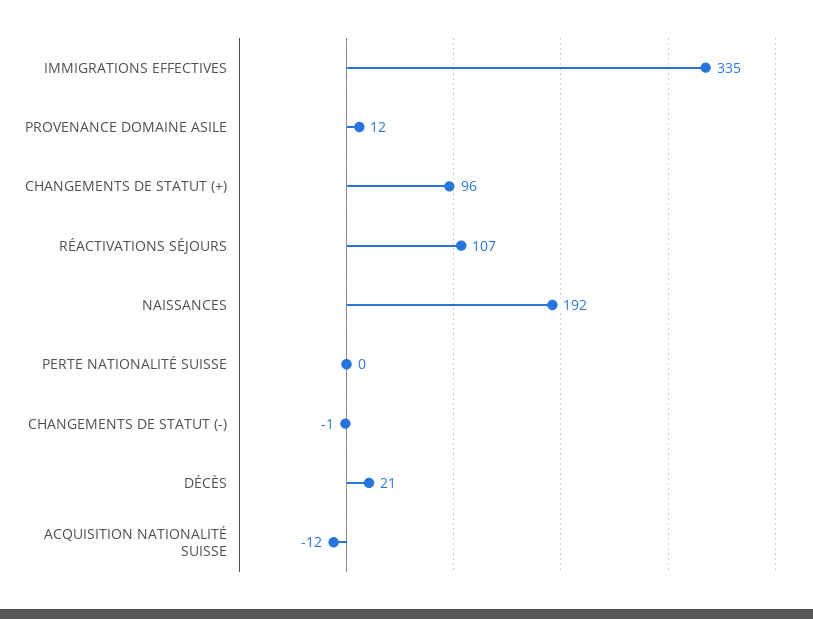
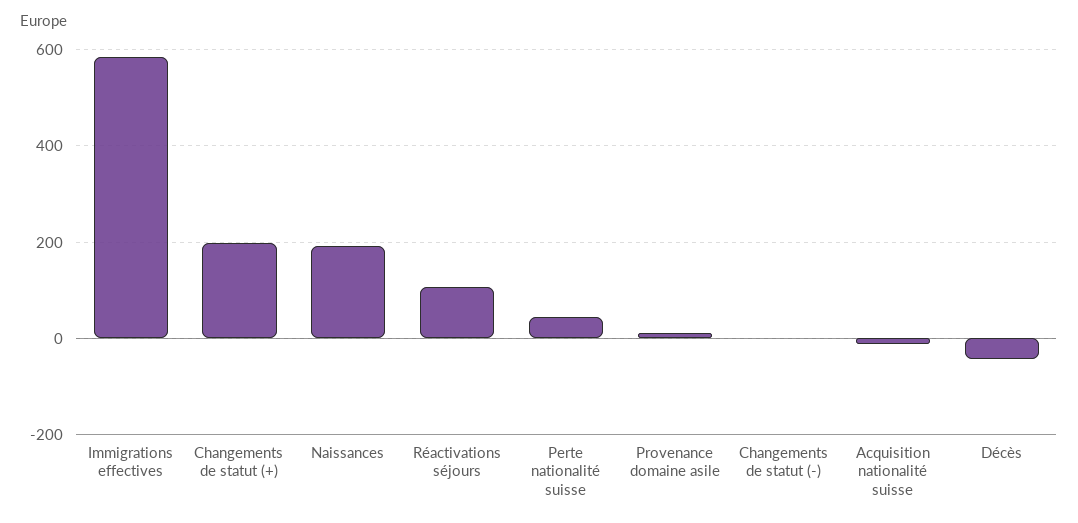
IMMIGRATIONS EFFECTIVES: 335 -> 580
CHANGEMENTS DE STATUT (+): 96 -> 200
PERTE NATIONALITÉ SUISSE: 0 -> 40
DÉCÈS: 21 -> -40

